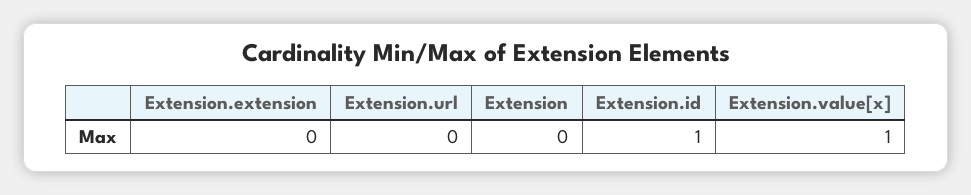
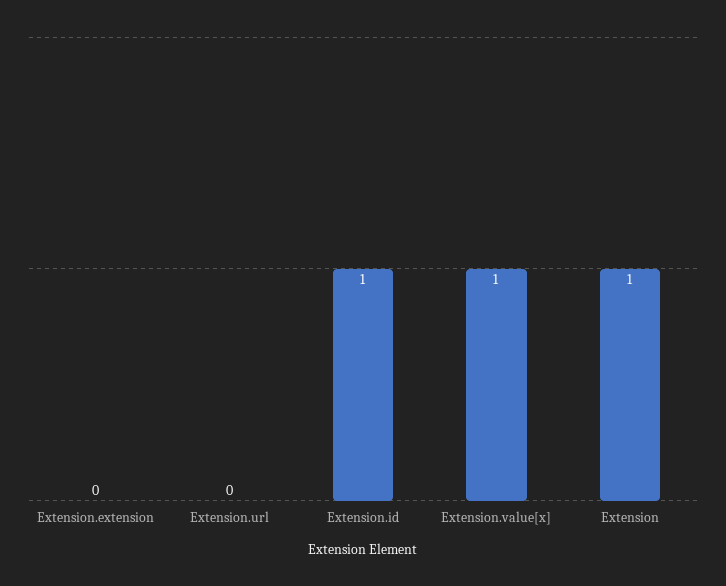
Extension: 0 -> 1

